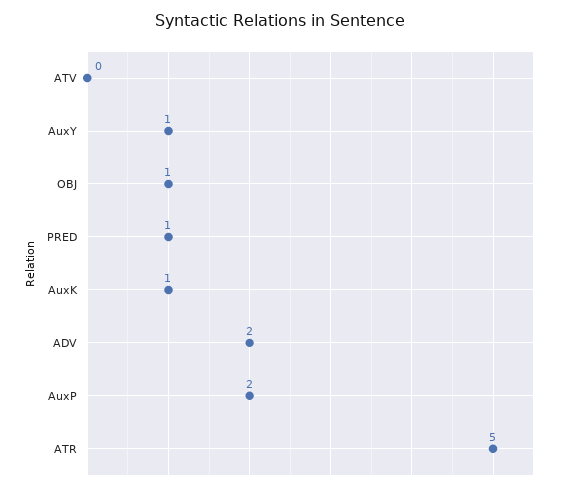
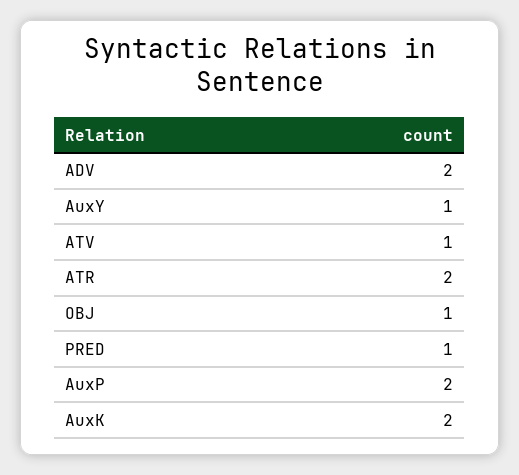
ATV: 0 -> 1
AuxK: 1 -> 2
ATR: 5 -> 2

